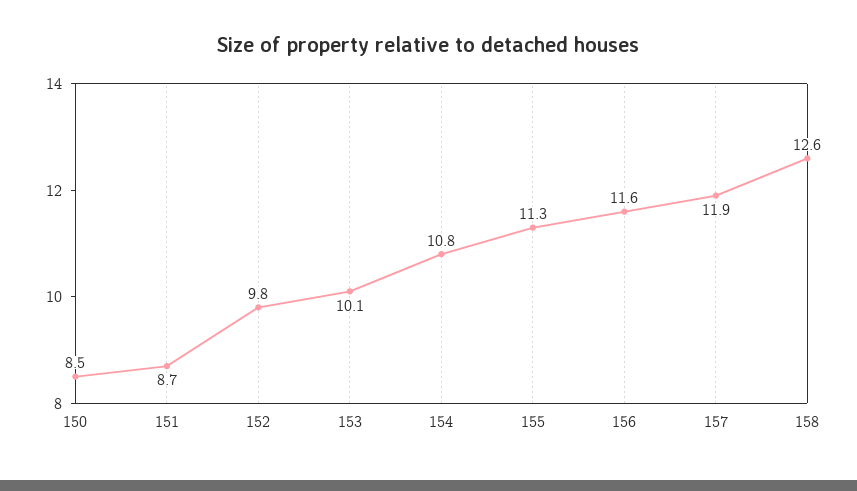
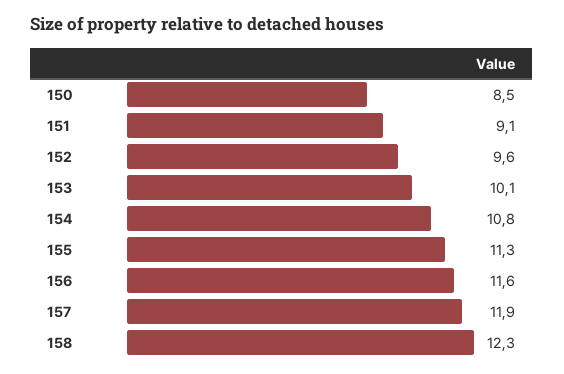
151: 8.7 -> 9.1
152: 9.8 -> 9.6
158: 12.6 -> 12.3

